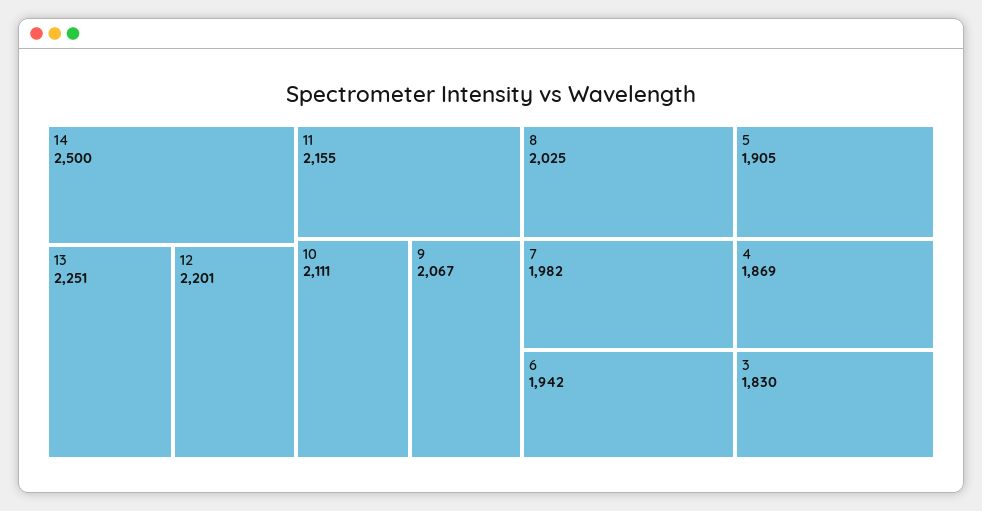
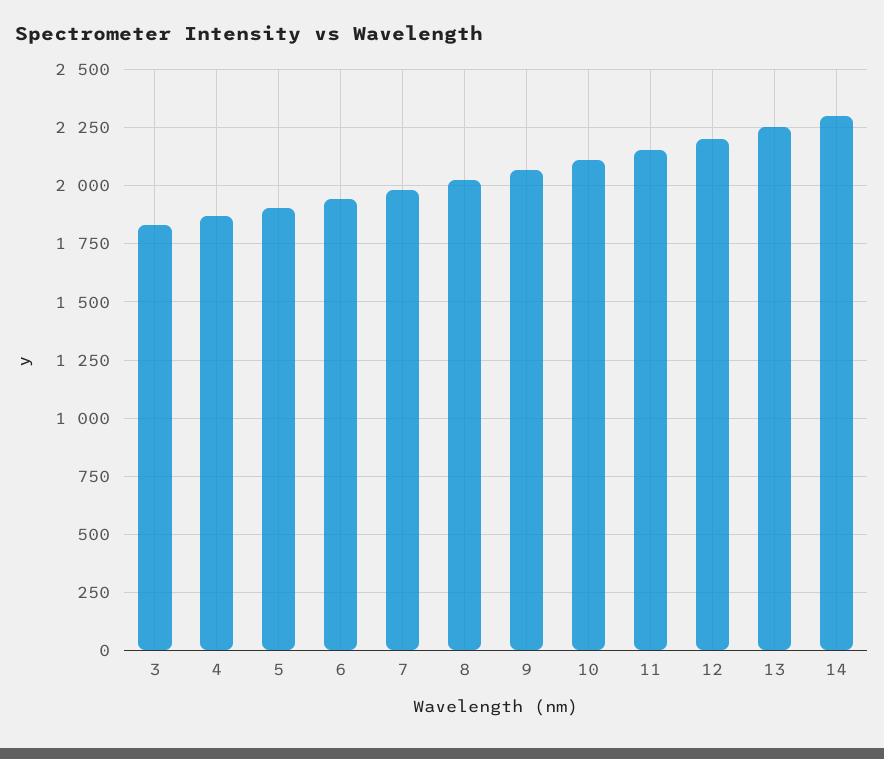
14: 2500 -> 2300

